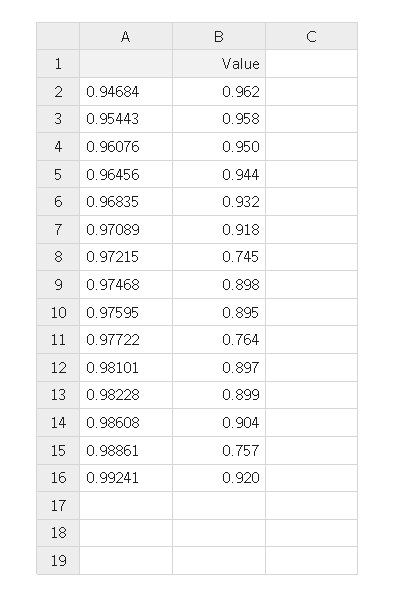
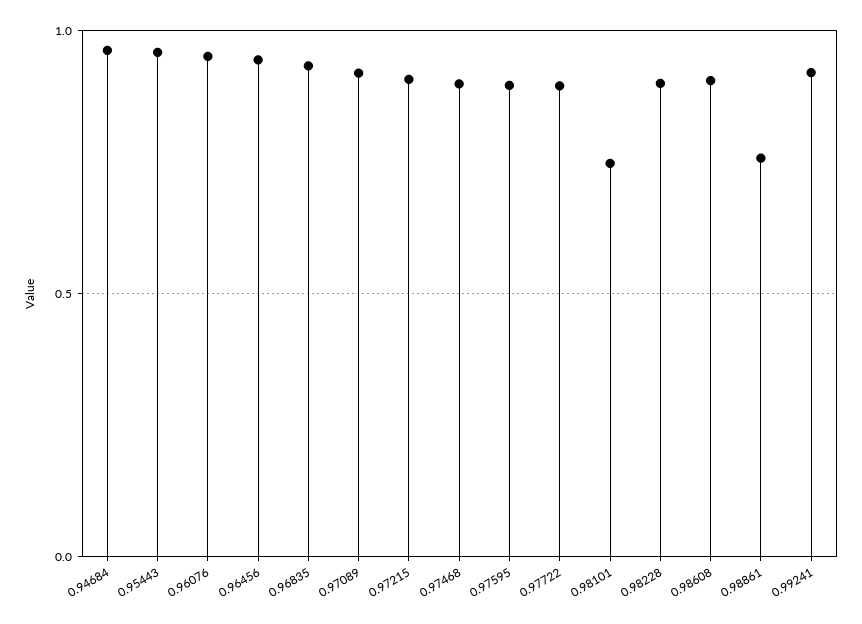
0.97215: 0.745 -> 0.9
0.97722: 0.764 -> 0.9
0.98101: 0.897 -> 0.75

